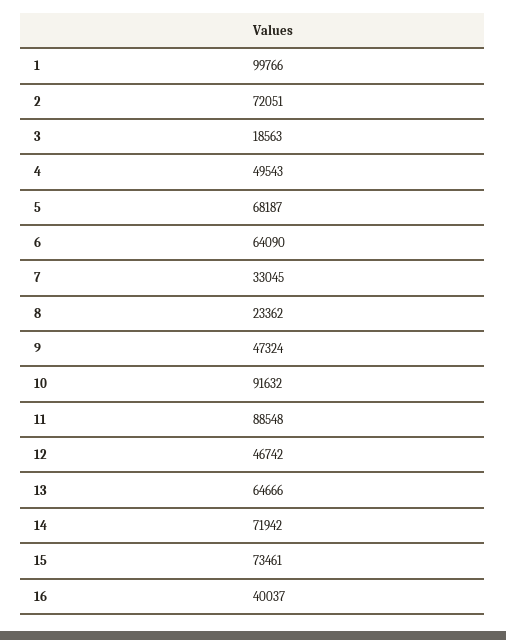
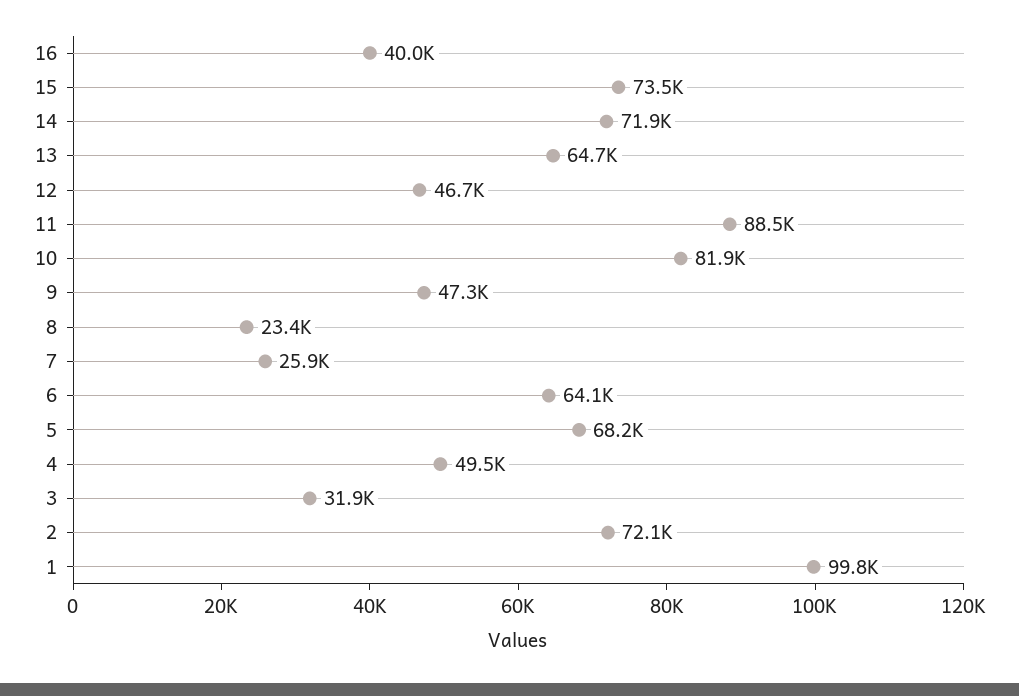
3: 18563 -> 31900
7: 33045 -> 25900
10: 91632 -> 81900

